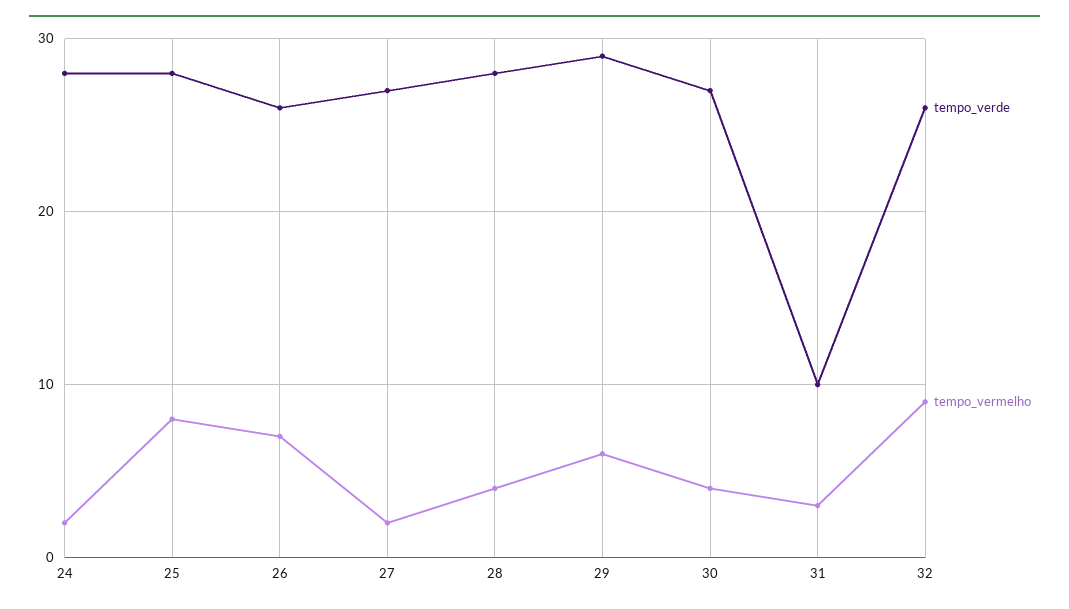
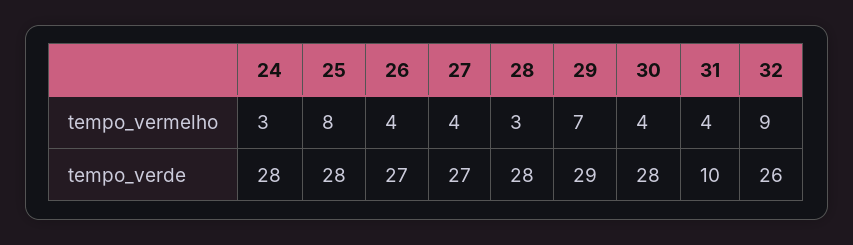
tempo_vermelho, 24: 2 -> 3
tempo_verde, 26: 26 -> 27
tempo_vermelho, 26: 7 -> 4
tempo_vermelho, 27: 2 -> 4
tempo_vermelho, 28: 4 -> 3
tempo_vermelho, 29: 6 -> 7
tempo_verde, 30: 27 -> 28
tempo_vermelho, 31: 3 -> 4

